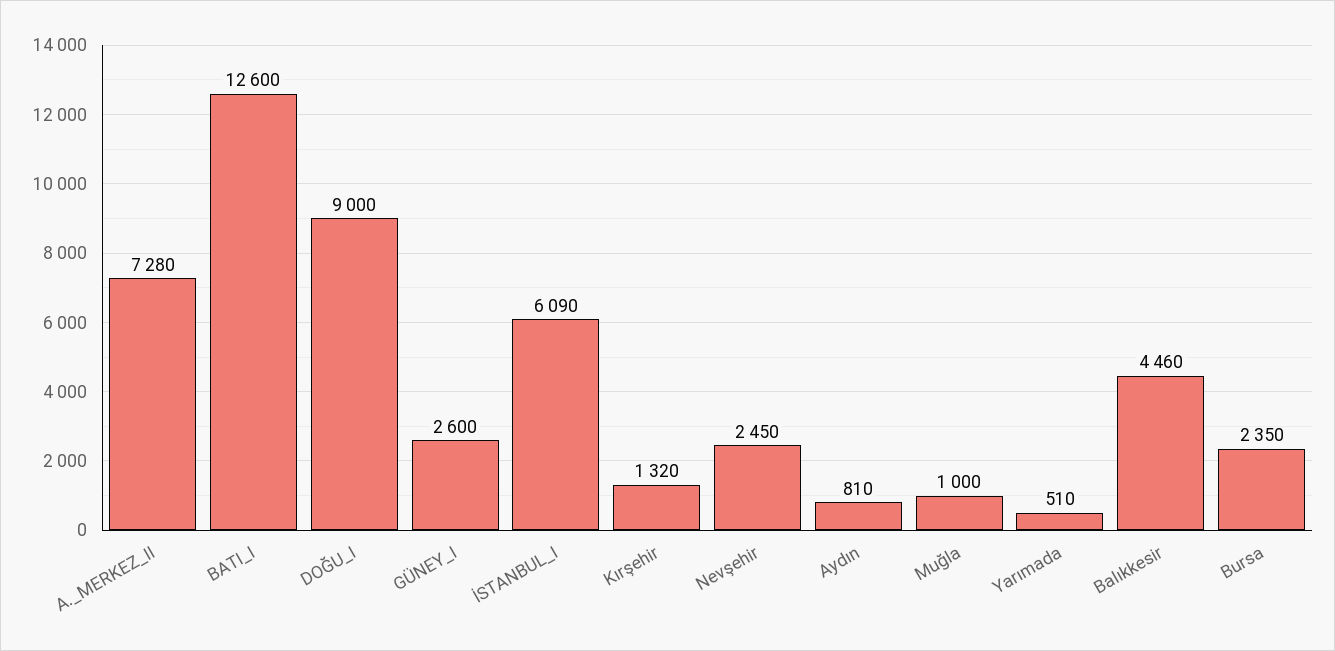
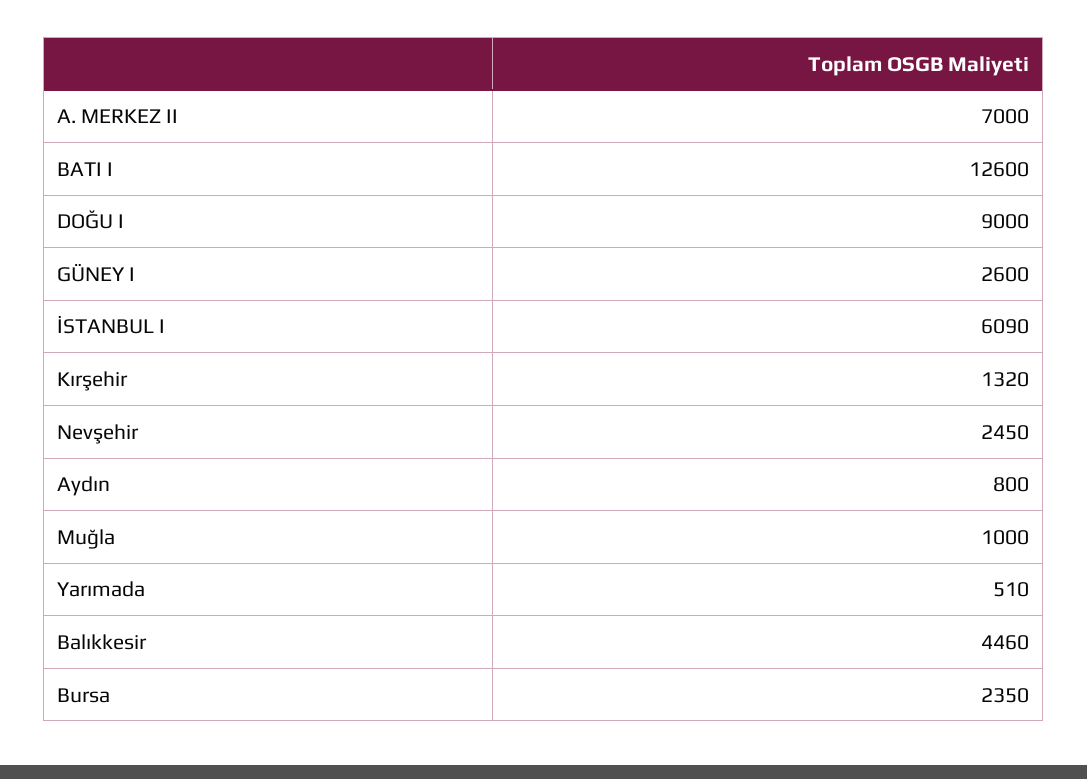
A._MERKEZ_II: 7280 -> 7000
Aydın: 810 -> 800

